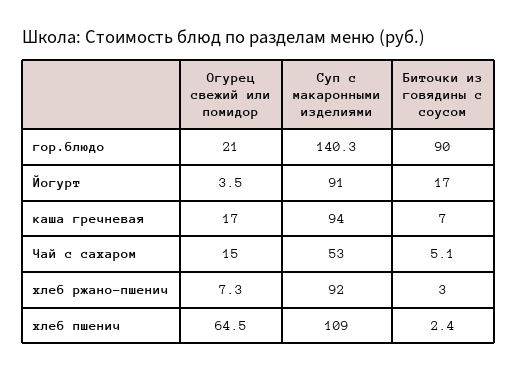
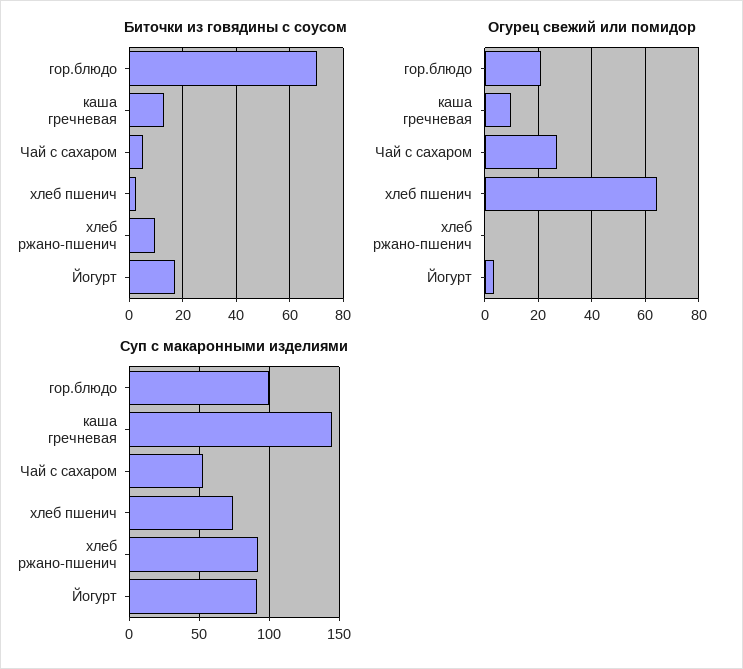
Суп с макаронными изделиями, гор.блюдо: 140.3 -> 100
Биточки из говядины с соусом, гор.блюдо: 90 -> 70
Огурец свежий или помидор, каша гречневая: 17 -> 10
Суп с макаронными изделиями, каша гречневая: 94 -> 145
Биточки из говядины с соусом, каша гречневая: 7 -> 12.5
Огурец свежий или помидор, Чай с сахаром: 15 -> 27.5
Огурец свежий или помидор, хлеб ржано-пшенич: 7.3 -> 0
Биточки из говядины с соусом, хлеб ржано-пшенич: 3 -> 10
Суп с макаронными изделиями, хлеб пшенич: 109 -> 75

